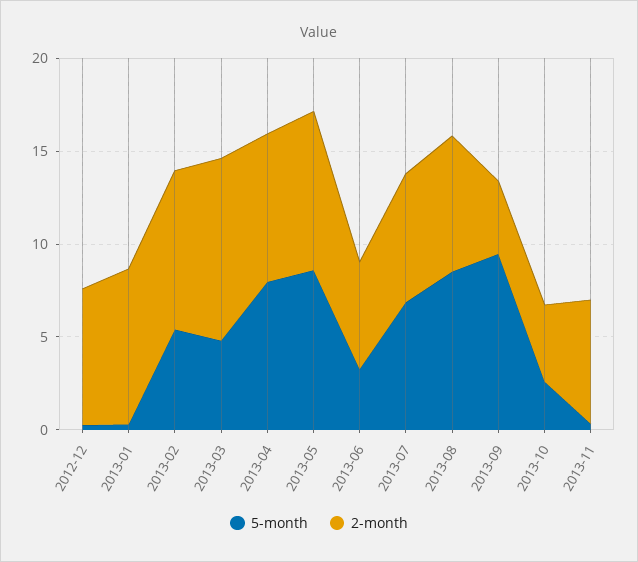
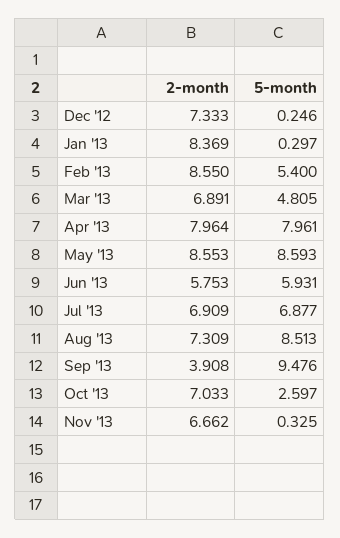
2-month, 2013-03: 10 -> 6.891
5-month, 2013-06: 3 -> 5.931
2-month, 2013-10: 4 -> 7.033

